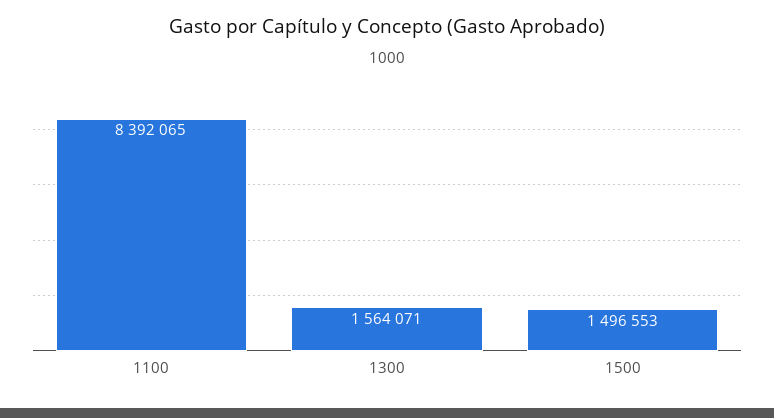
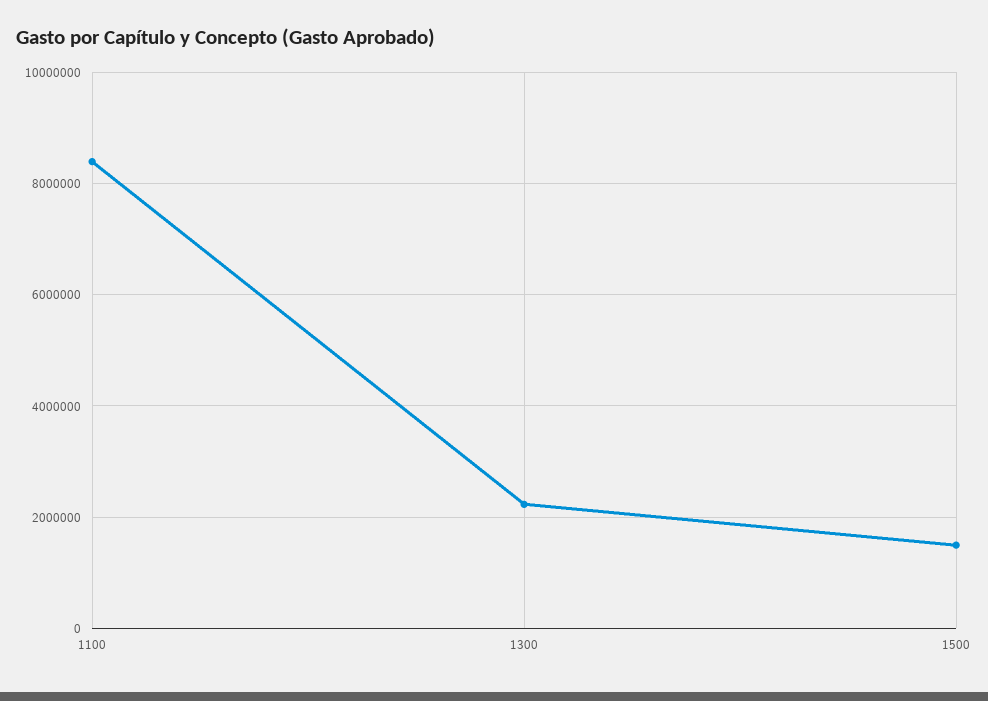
1300: 1564071 -> 2200000

